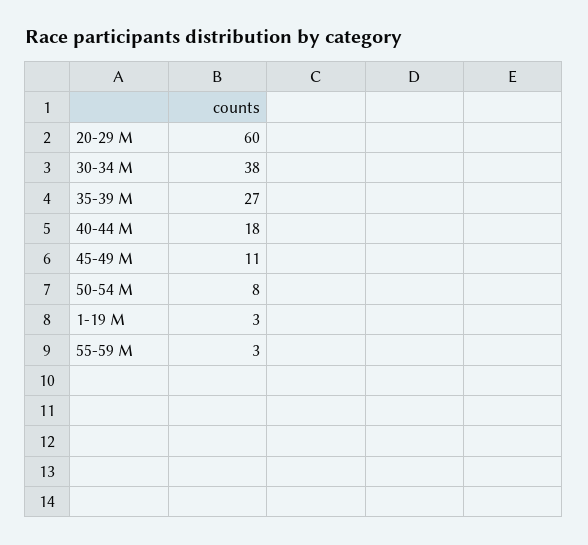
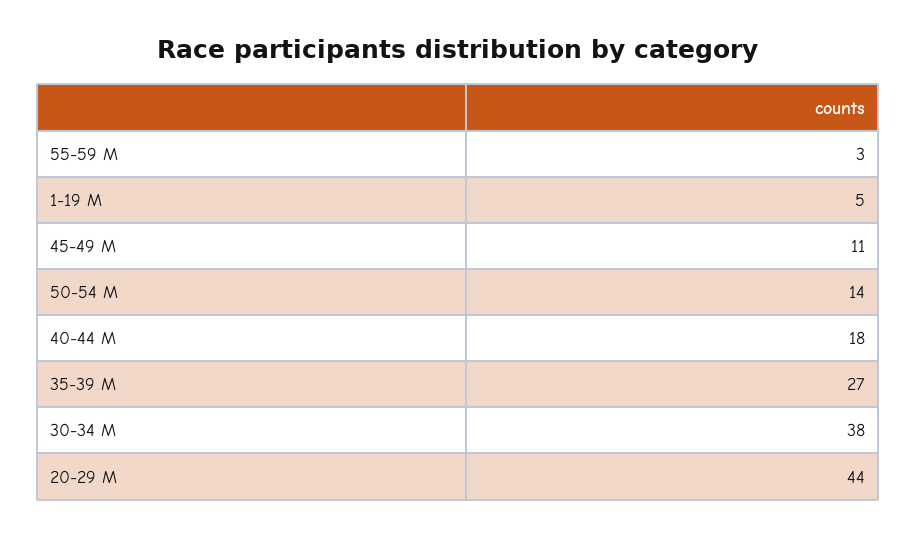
20-29 M: 60 -> 44
50-54 M: 8 -> 14
1-19 M: 3 -> 5

